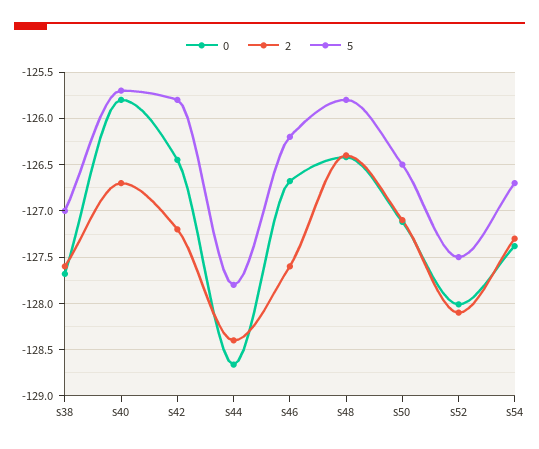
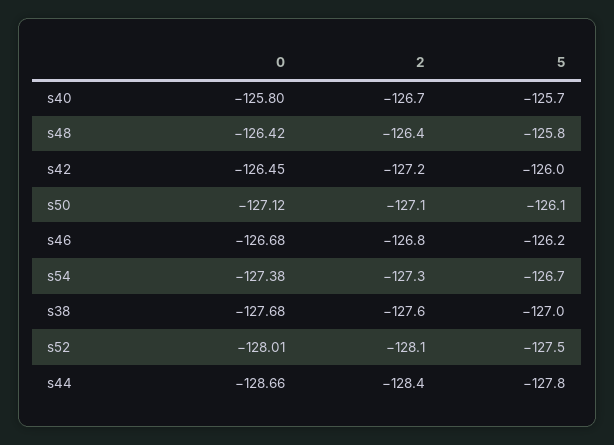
5, s42: -125.8 -> -126
2, s46: -127.6 -> -126.8
5, s50: -126.5 -> -126.1

